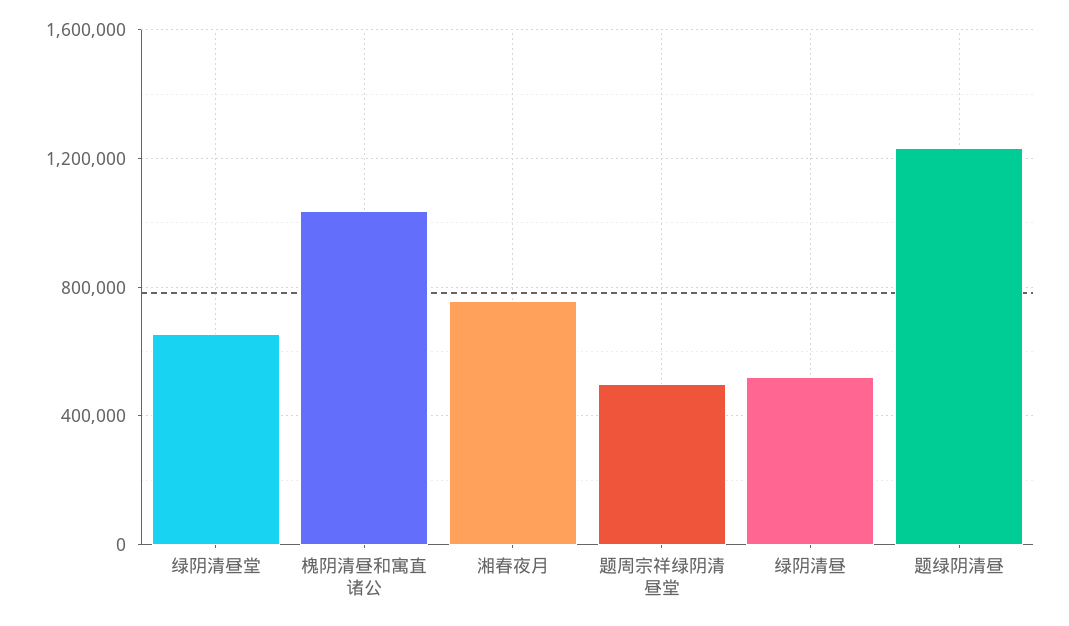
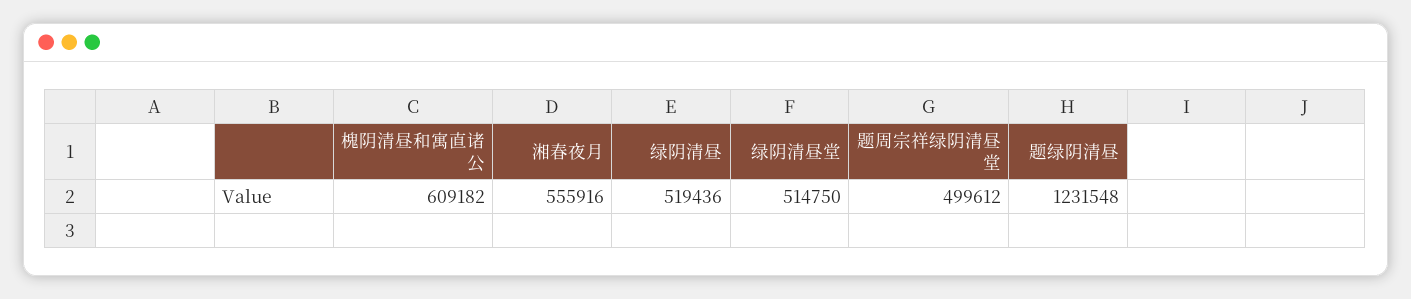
绿阴清昼堂: 650000 -> 514750
槐阴清昼和寓直诸公: 1050000 -> 609182
湘春夜月: 750000 -> 555916

